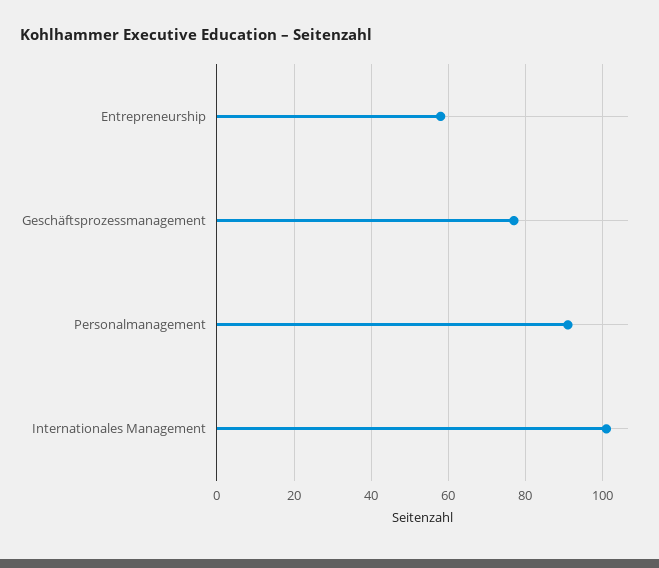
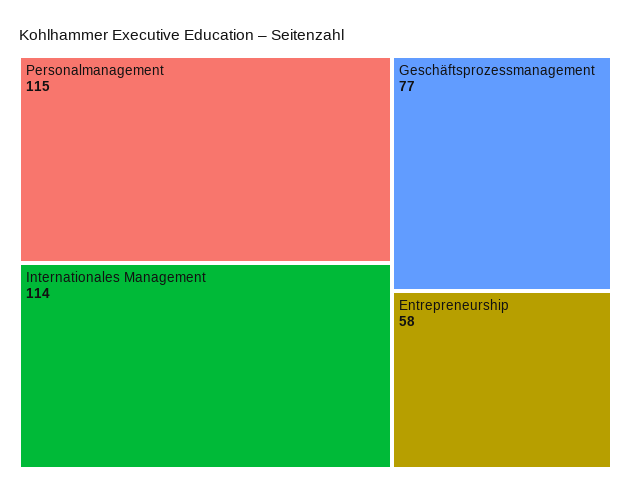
Personalmanagement: 90 -> 115
Internationales Management: 100 -> 114

